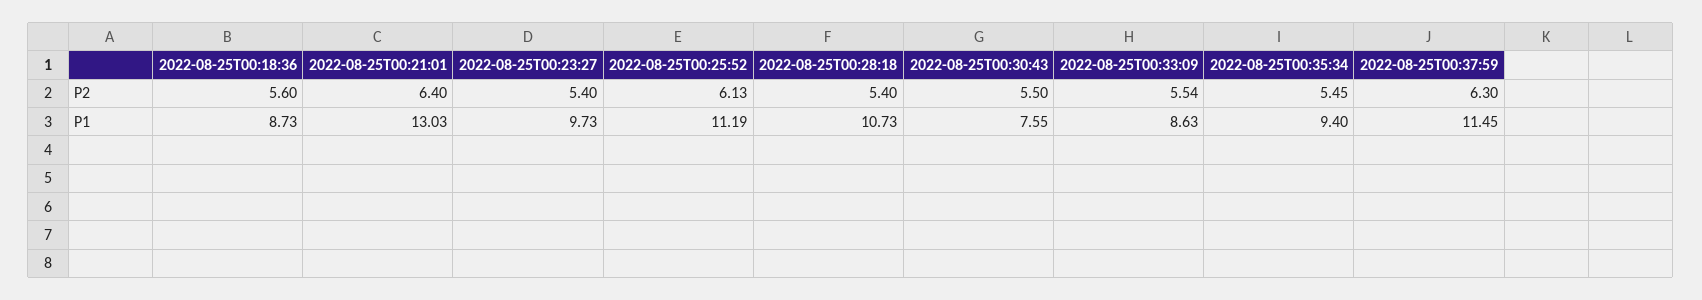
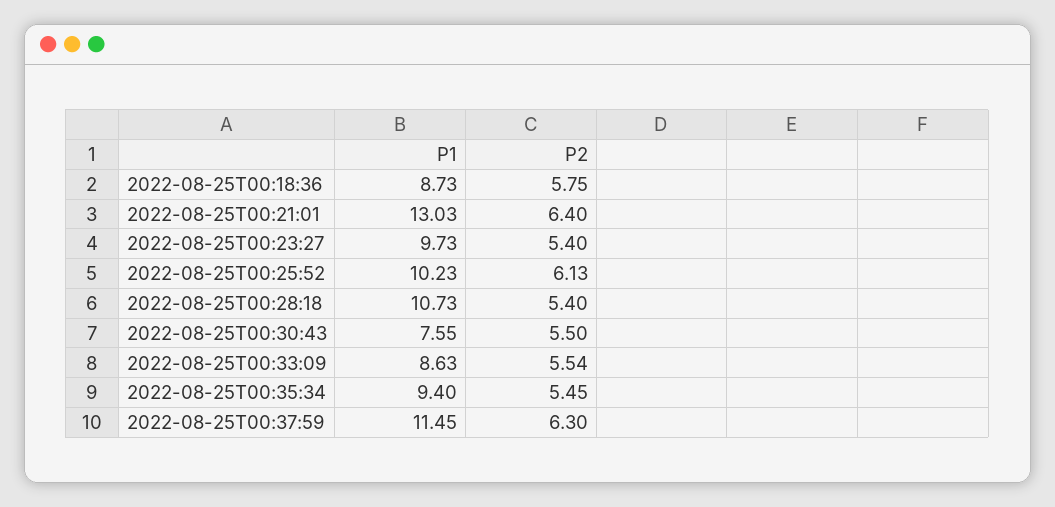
2022-08-25T00:18:36, P2: 5.6 -> 5.75
2022-08-25T00:25:52, P1: 11.19 -> 10.23

